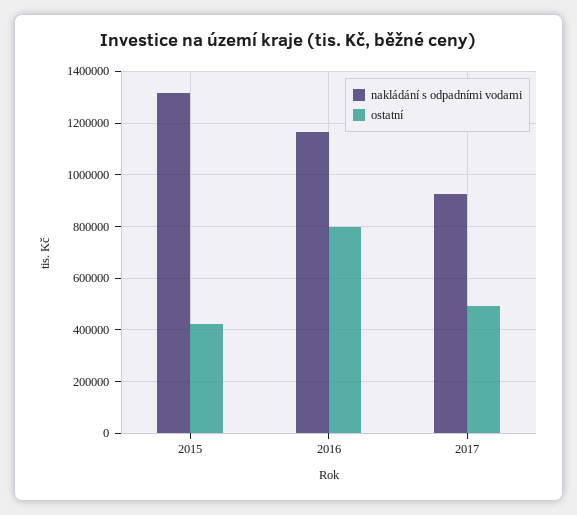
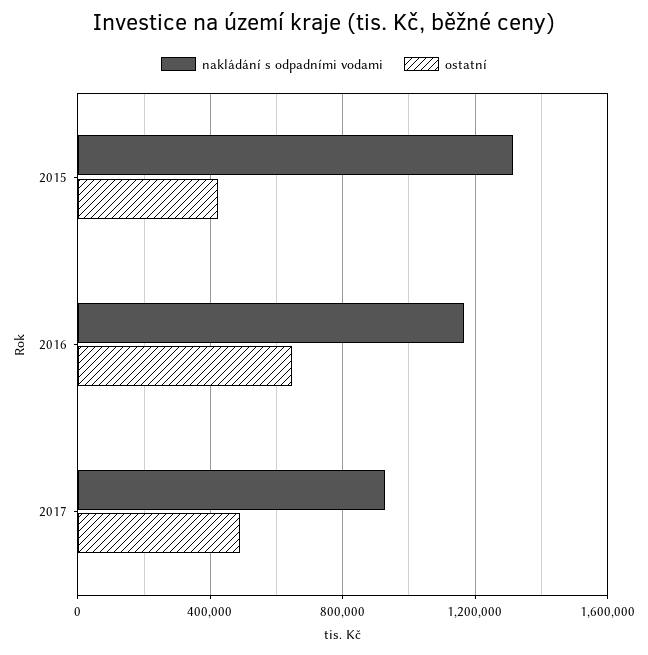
ostatní, 2016: 800000 -> 650000

